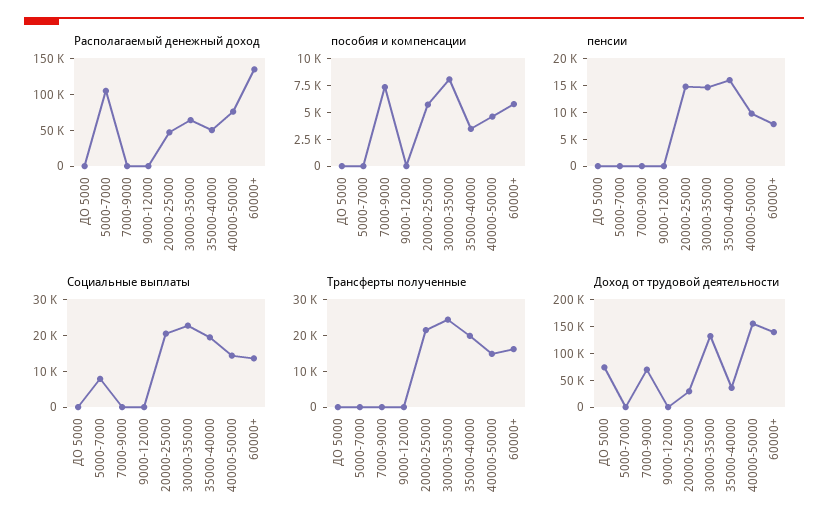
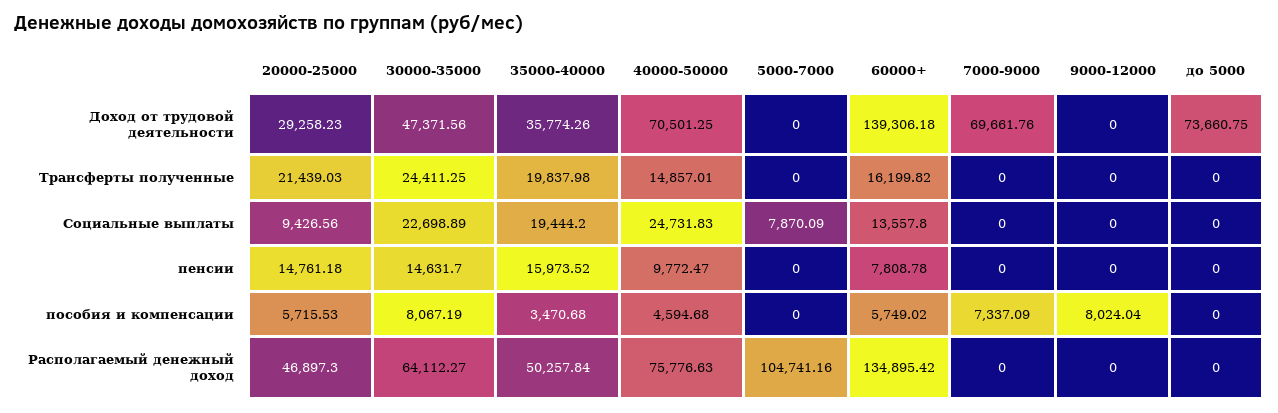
пособия и компенсации, 9000-12000: 0 -> 8024.04
Социальные выплаты, 20000-25000: 20000 -> 9426.56
Социальные выплаты, 40000-50000: 15000 -> 24731.83
Доход от трудовой деятельности, 30000-35000: 125000 -> 47371.56
Доход от трудовой деятельности, 40000-50000: 150000 -> 70501.25

